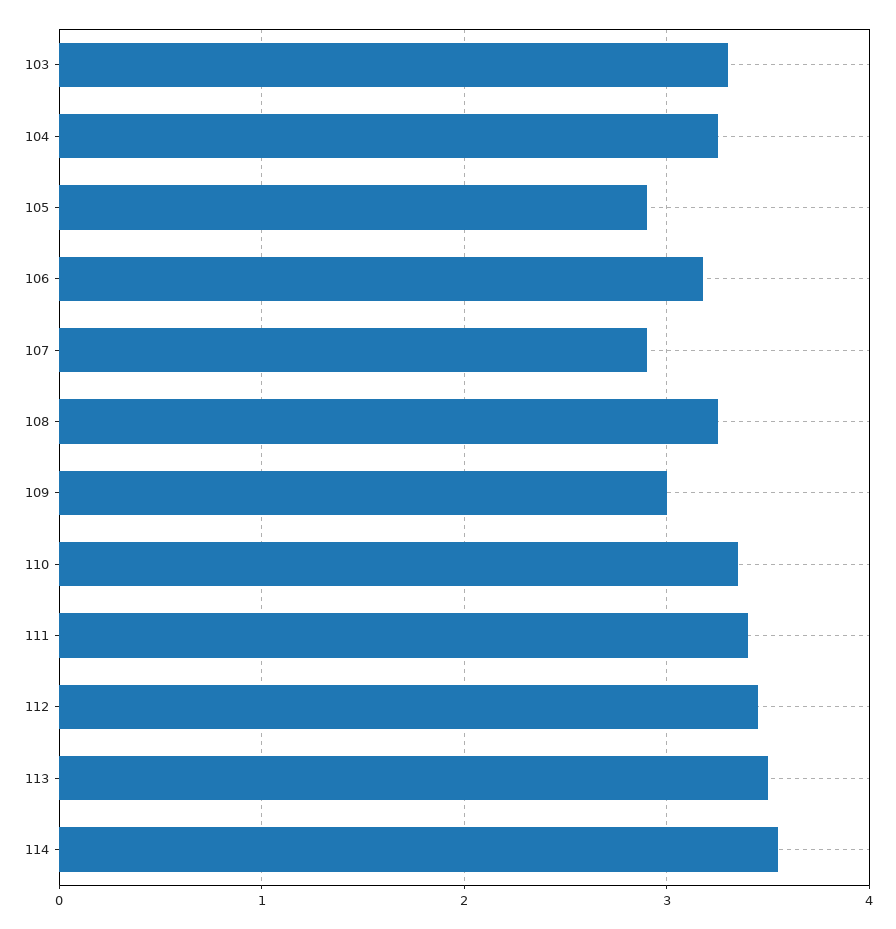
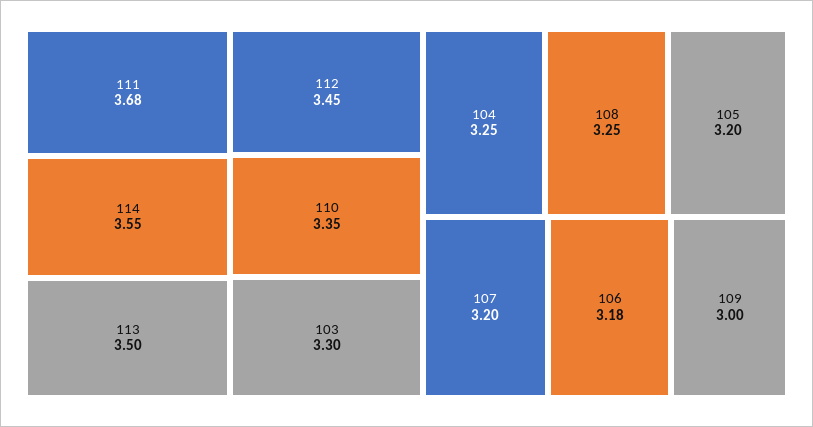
105: 2.9 -> 3.2
107: 2.9 -> 3.2
111: 3.4 -> 3.68

